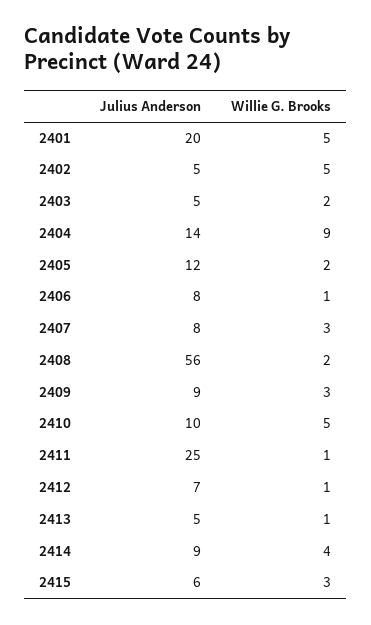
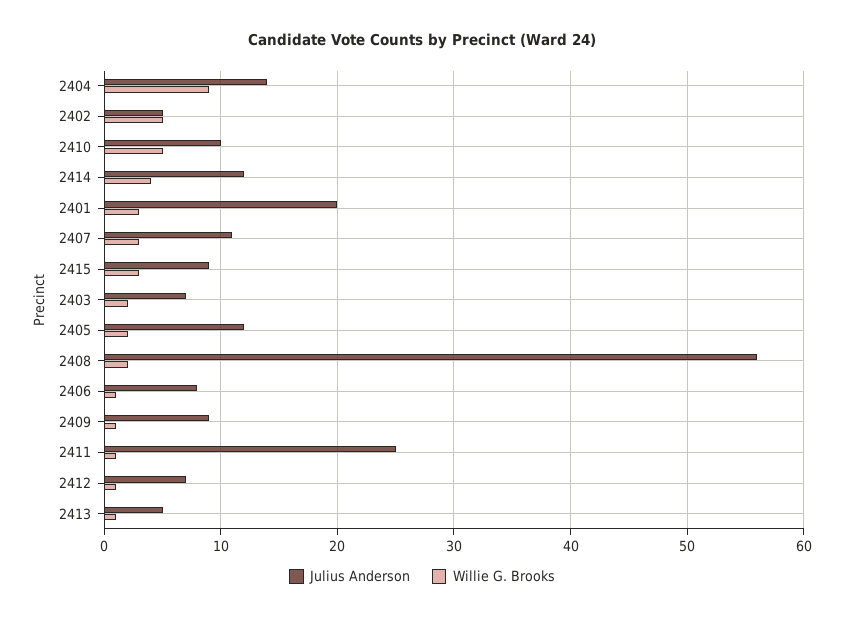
Willie G. Brooks, 2401: 5 -> 3
Julius Anderson, 2403: 5 -> 7
Julius Anderson, 2407: 8 -> 11
Willie G. Brooks, 2409: 3 -> 1
Julius Anderson, 2414: 9 -> 12
Julius Anderson, 2415: 6 -> 9

